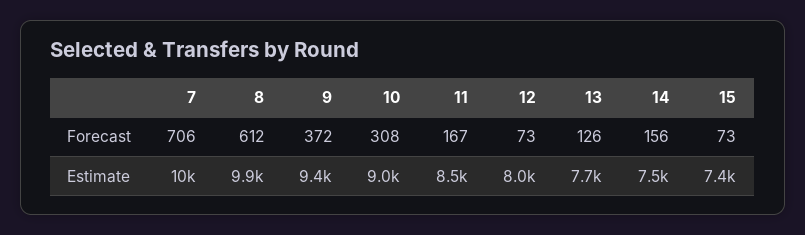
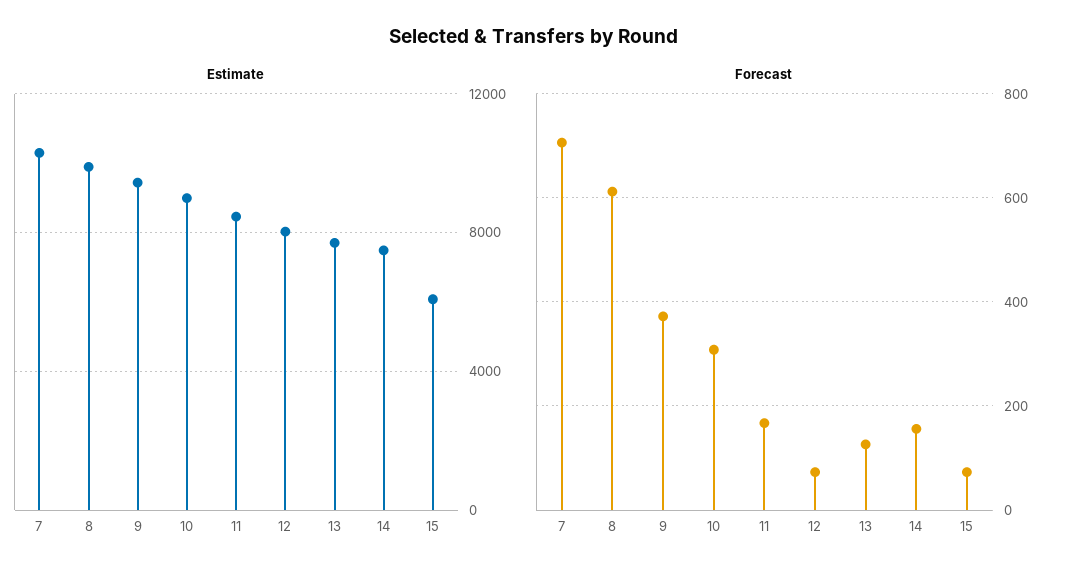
Estimate, 15: 7400 -> 6000

